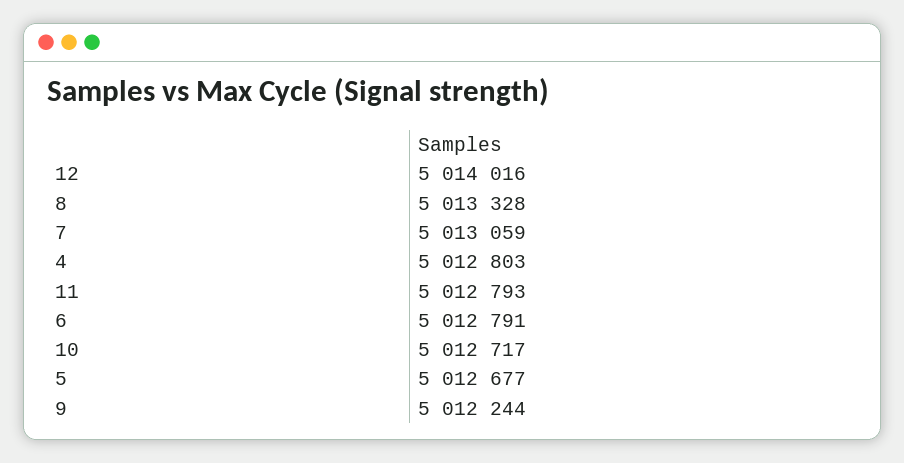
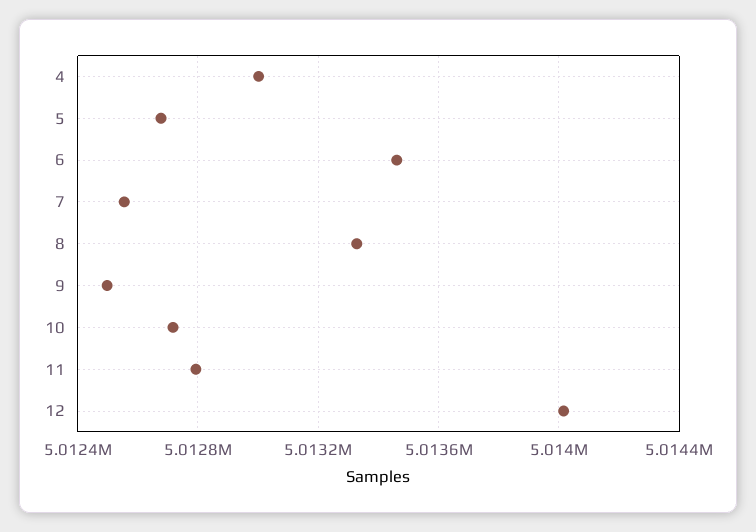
7: 5013059 -> 5012550
4: 5012803 -> 5013000
6: 5012791 -> 5013450
9: 5012244 -> 5012500

